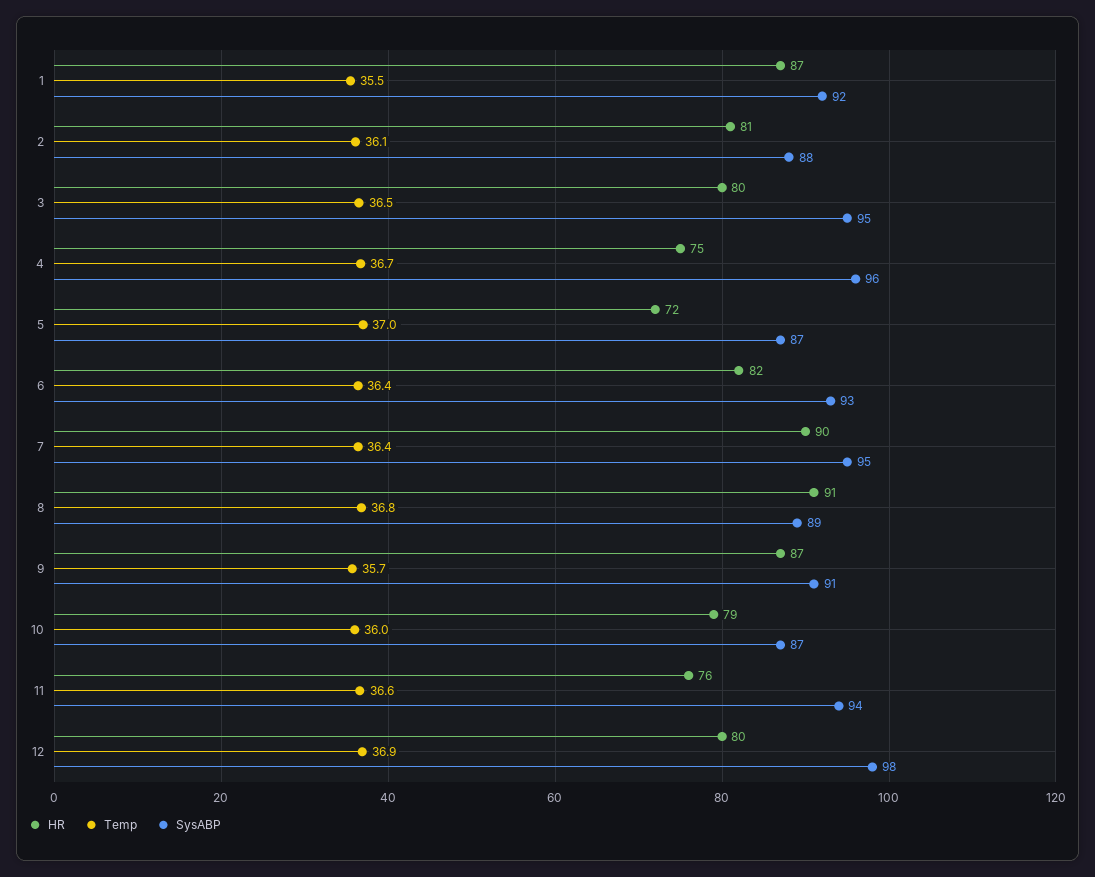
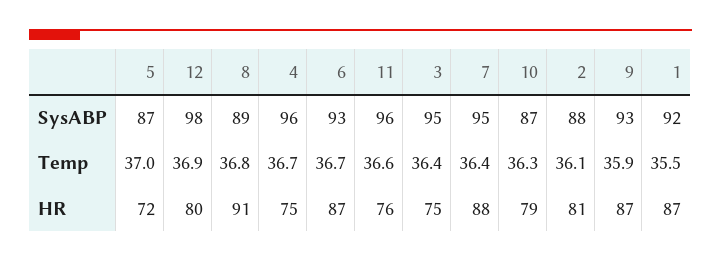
HR, 3: 80 -> 75
Temp, 3: 36.5 -> 36.4
HR, 6: 82 -> 87
Temp, 6: 36.4 -> 36.7
HR, 7: 90 -> 88
Temp, 9: 35.7 -> 35.9
SysABP, 9: 91 -> 93
Temp, 10: 36 -> 36.3
SysABP, 11: 94 -> 96

